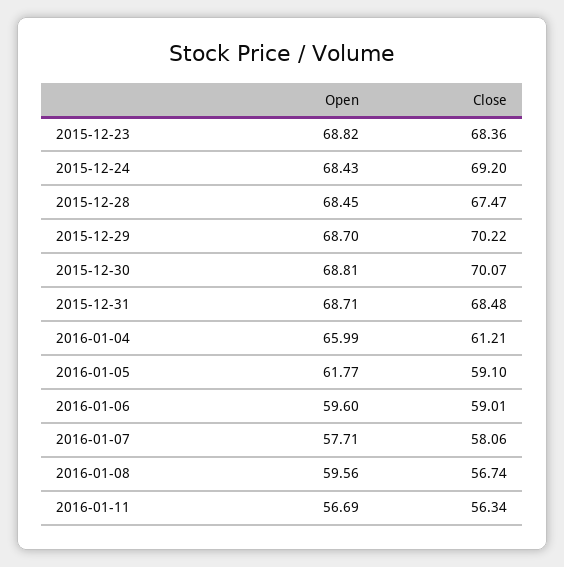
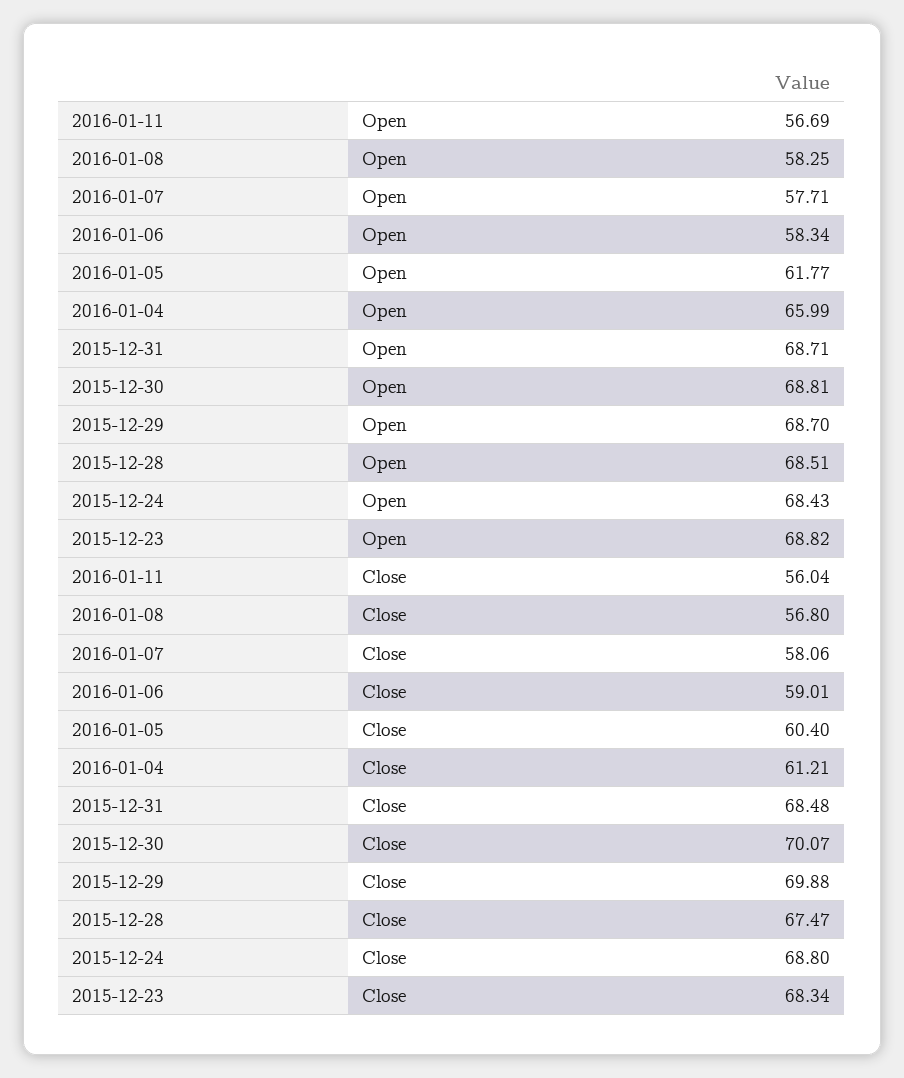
Close, 2015-12-23: 68.36 -> 68.34
Close, 2015-12-24: 69.2 -> 68.8
Open, 2015-12-28: 68.45 -> 68.51
Close, 2015-12-29: 70.22 -> 69.88
Close, 2016-01-05: 59.1 -> 60.4
Open, 2016-01-06: 59.6 -> 58.34
Open, 2016-01-08: 59.56 -> 58.25
Close, 2016-01-08: 56.74 -> 56.8
Close, 2016-01-11: 56.34 -> 56.04

